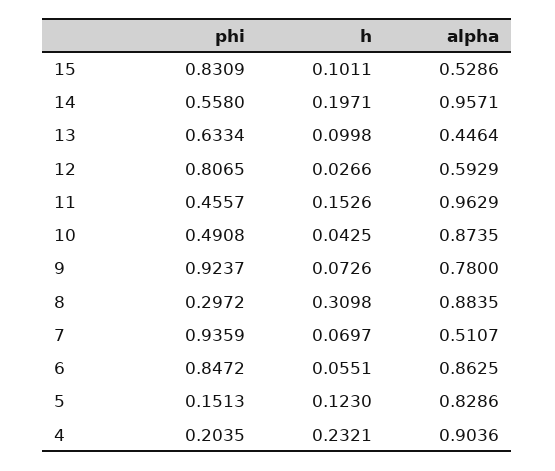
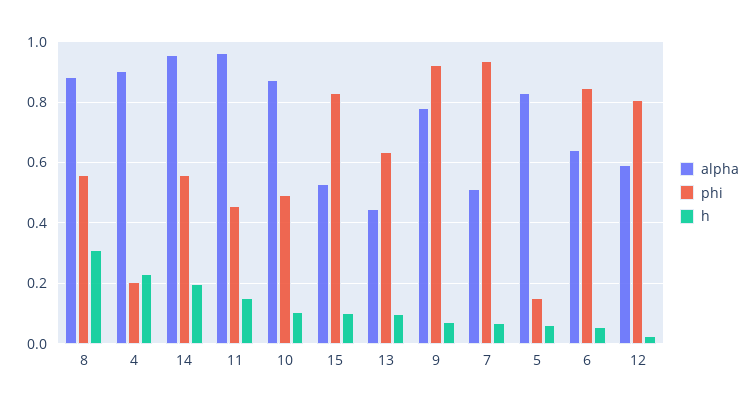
h, 10: 0.0425 -> 0.1
phi, 8: 0.2972 -> 0.56
alpha, 6: 0.8625 -> 0.64
h, 5: 0.123 -> 0.06

